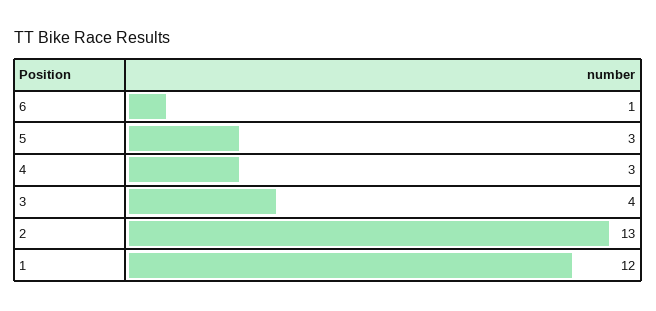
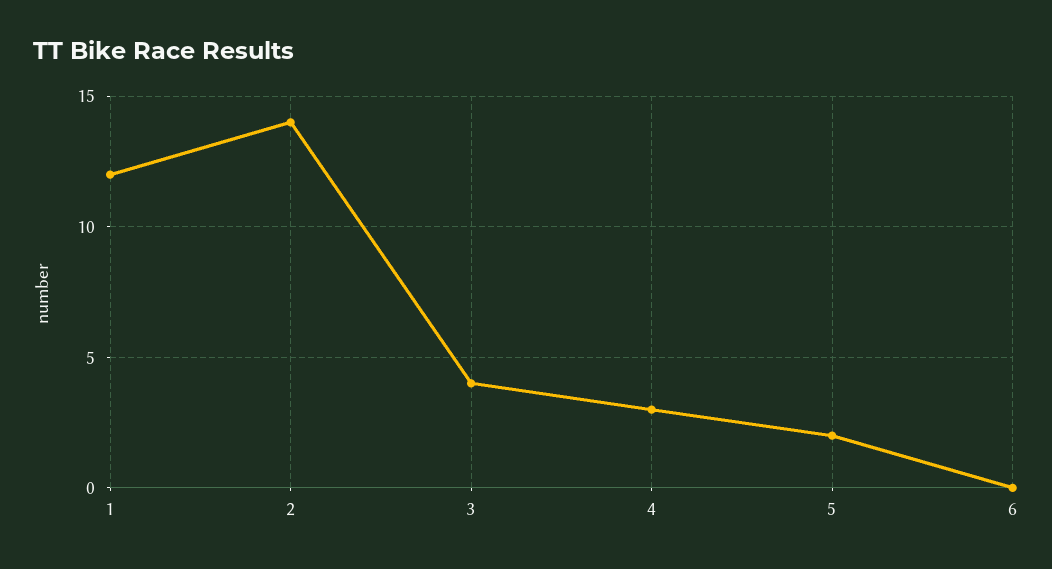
6: 1 -> 0
5: 3 -> 2
2: 13 -> 14

